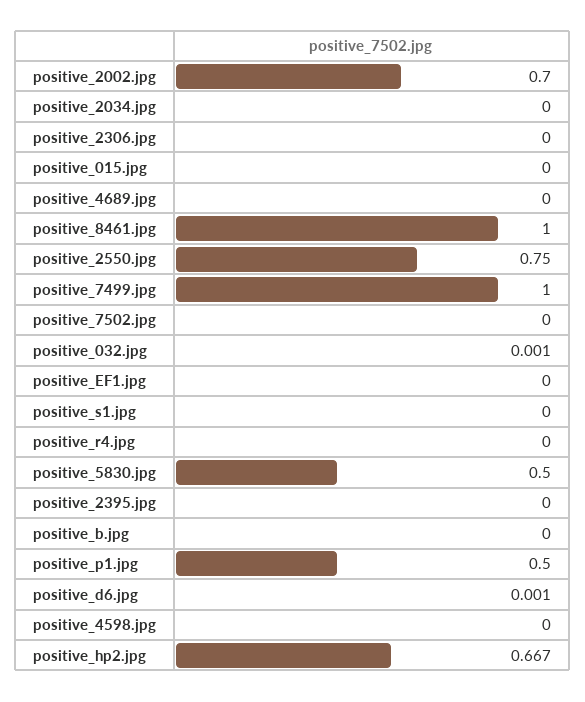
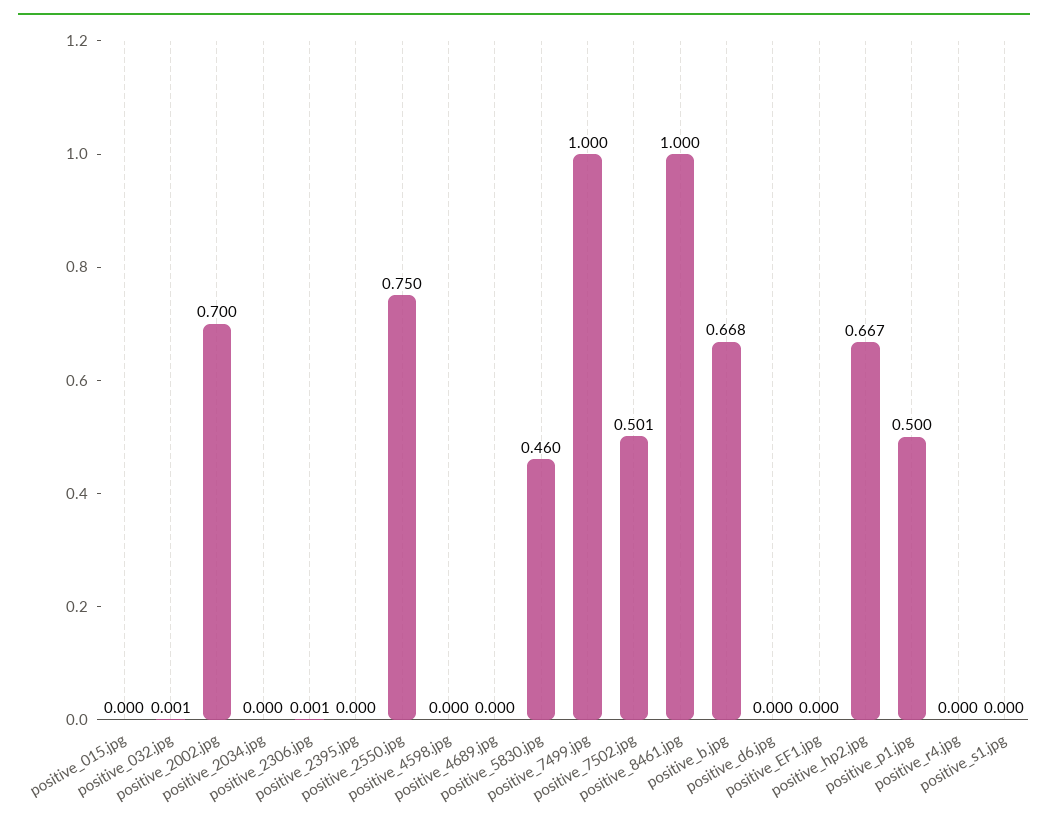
positive_2306.jpg: 0 -> 0.001
positive_7502.jpg: 0 -> 0.501
positive_5830.jpg: 0.5 -> 0.46
positive_b.jpg: 0 -> 0.668
positive_d6.jpg: 0.001 -> 0

